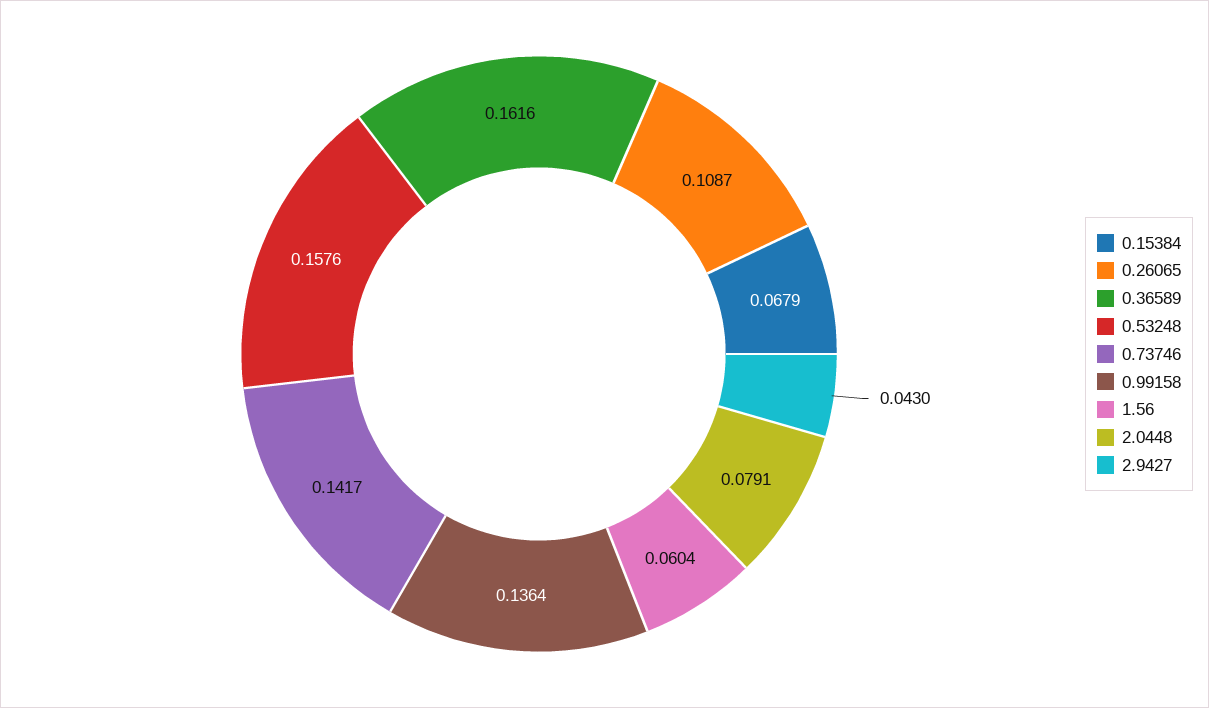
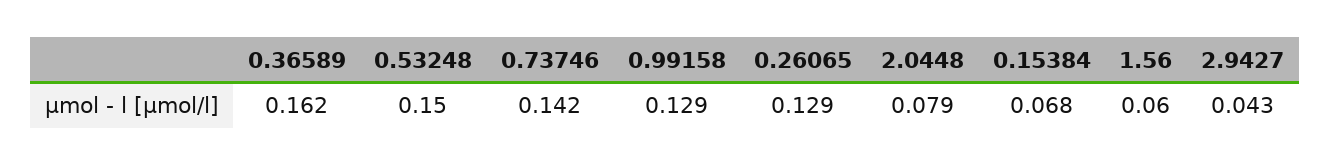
0.26065: 0.1087 -> 0.129
0.53248: 0.1576 -> 0.15
0.99158: 0.1364 -> 0.129

